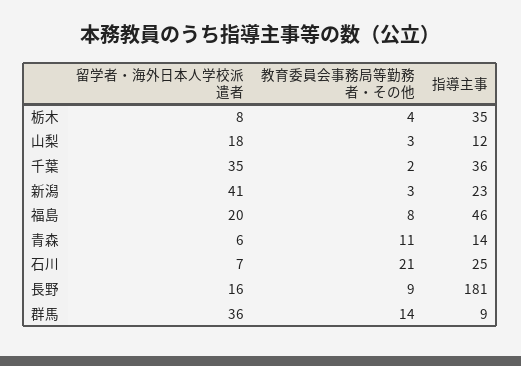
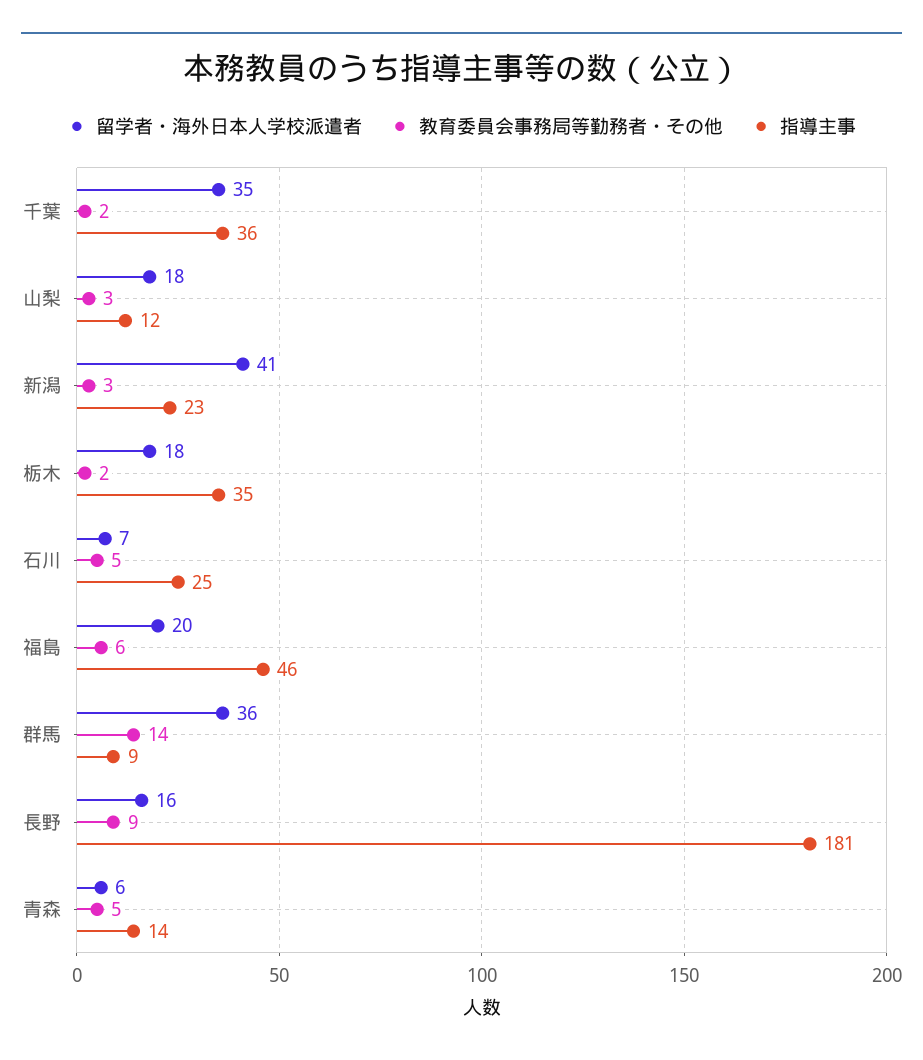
留学者・海外日本人学校派遣者, 栃木: 8 -> 18
教育委員会事務局等勤務者・その他, 栃木: 4 -> 2
教育委員会事務局等勤務者・その他, 福島: 8 -> 6
教育委員会事務局等勤務者・その他, 青森: 11 -> 5
教育委員会事務局等勤務者・その他, 石川: 21 -> 5

